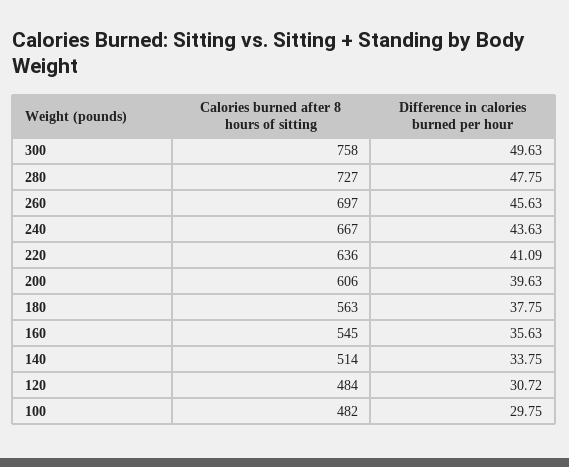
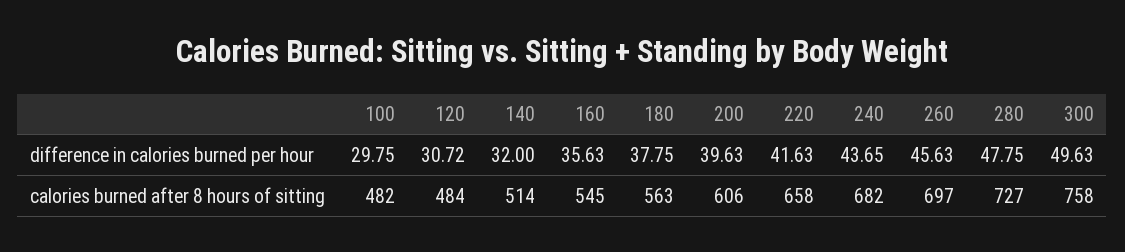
Calories burned after 8 hours of sitting, 240: 667 -> 682
Difference in calories burned per hour, 240: 43.63 -> 43.65
Calories burned after 8 hours of sitting, 220: 636 -> 658
Difference in calories burned per hour, 220: 41.09 -> 41.63
Difference in calories burned per hour, 140: 33.75 -> 32

